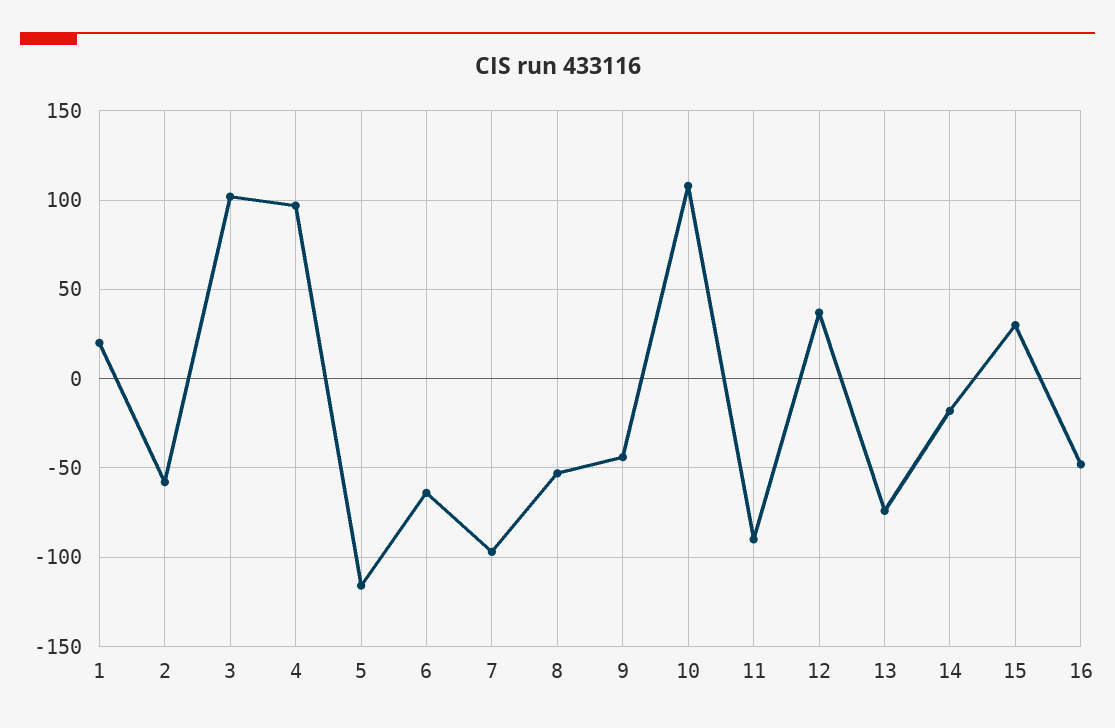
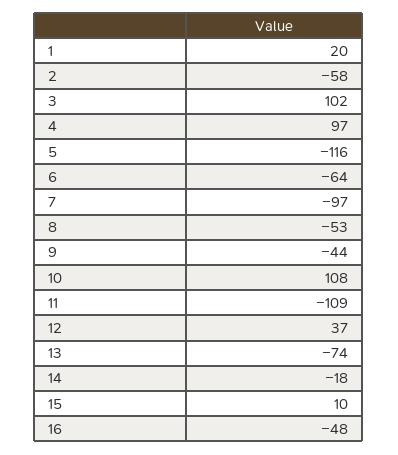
11: -90 -> -109
15: 30 -> 10

